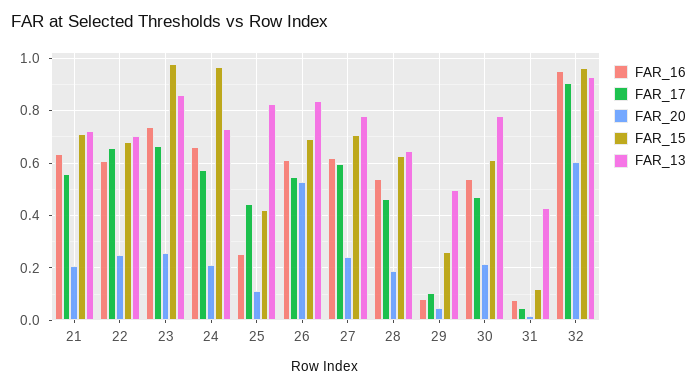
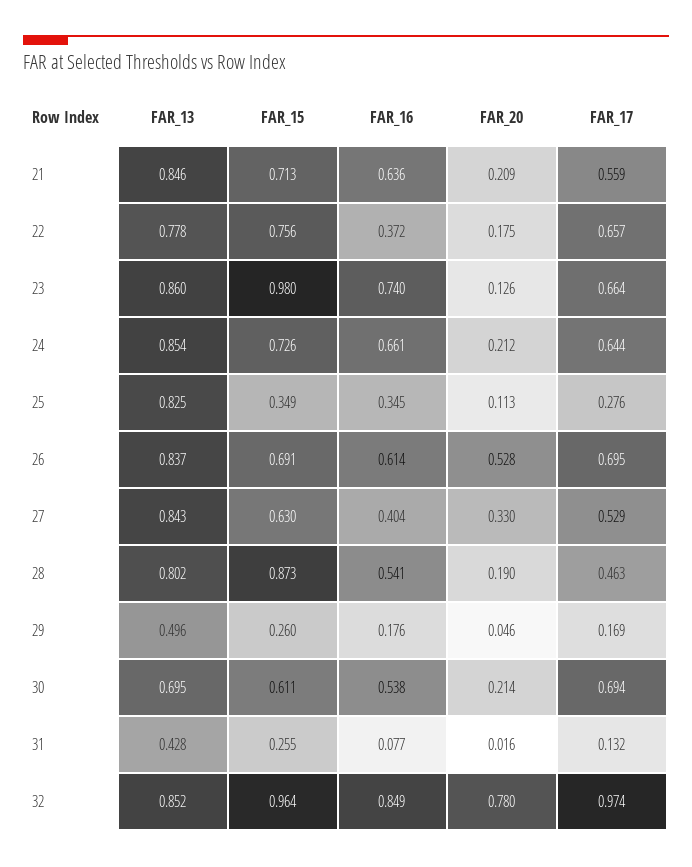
FAR_13, 21: 0.725 -> 0.846
FAR_16, 22: 0.6 -> 0.372
FAR_20, 22: 0.25 -> 0.175
FAR_15, 22: 0.675 -> 0.756
FAR_13, 22: 0.7 -> 0.778
FAR_20, 23: 0.25 -> 0.126
FAR_17, 24: 0.575 -> 0.644
FAR_15, 24: 0.975 -> 0.726
FAR_13, 24: 0.725 -> 0.854
FAR_16, 25: 0.25 -> 0.345
FAR_17, 25: 0.45 -> 0.276
FAR_15, 25: 0.425 -> 0.349
FAR_17, 26: 0.55 -> 0.695
FAR_16, 27: 0.625 -> 0.404
FAR_17, 27: 0.6 -> 0.529
FAR_20, 27: 0.25 -> 0.33
FAR_15, 27: 0.7 -> 0.63
FAR_13, 27: 0.775 -> 0.843
FAR_15, 28: 0.625 -> 0.873
FAR_13, 28: 0.65 -> 0.802
FAR_16, 29: 0.075 -> 0.176
FAR_17, 29: 0.1 -> 0.169
FAR_17, 30: 0.475 -> 0.694
FAR_13, 30: 0.775 -> 0.695
FAR_17, 31: 0.05 -> 0.132
FAR_15, 31: 0.125 -> 0.255
FAR_16, 32: 0.95 -> 0.849
FAR_17, 32: 0.9 -> 0.974
FAR_20, 32: 0.6 -> 0.78
FAR_13, 32: 0.925 -> 0.852

